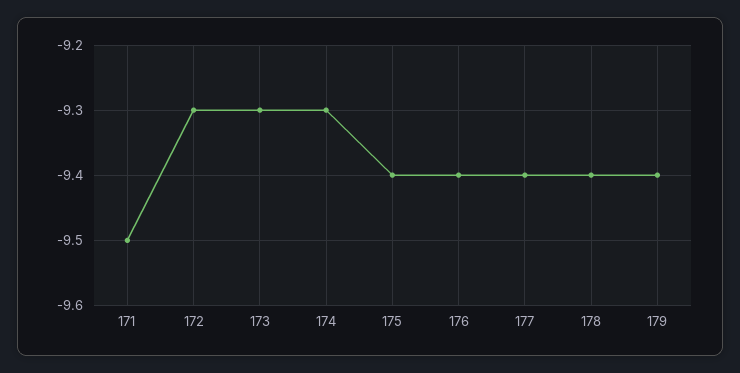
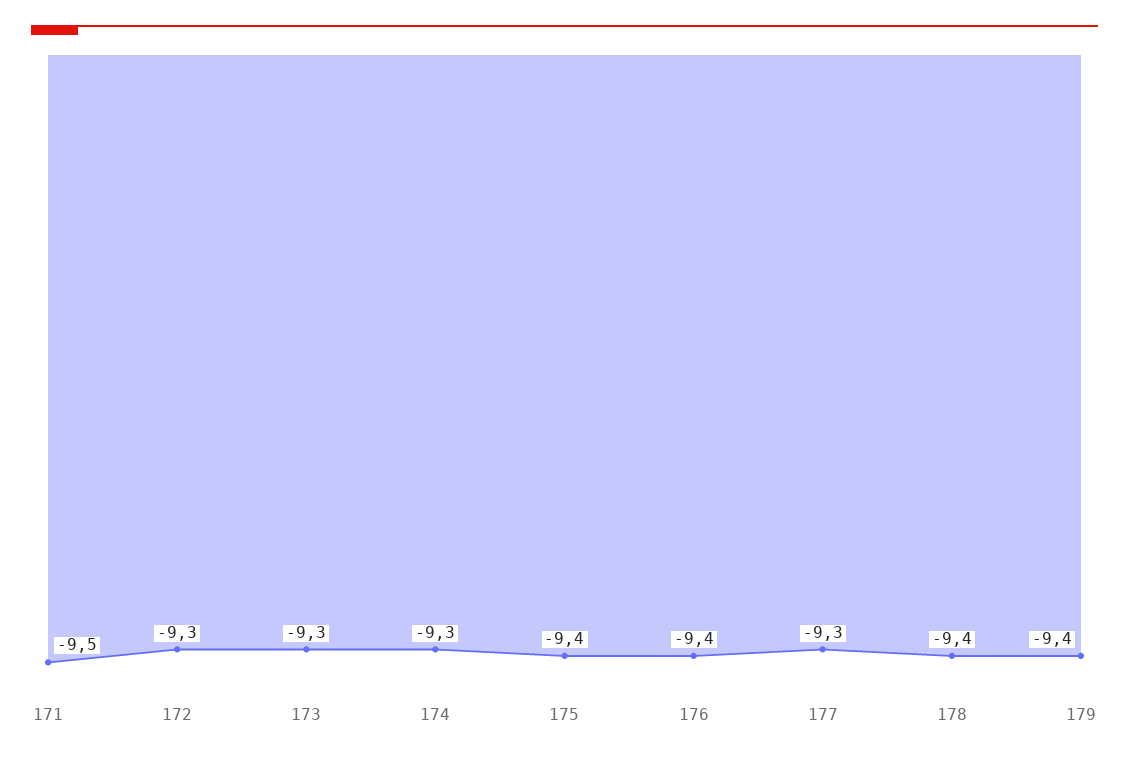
177: -9.4 -> -9.3

